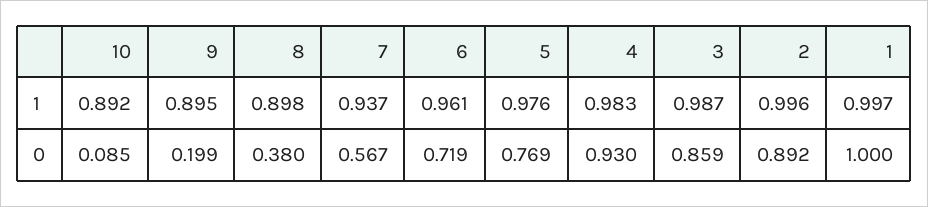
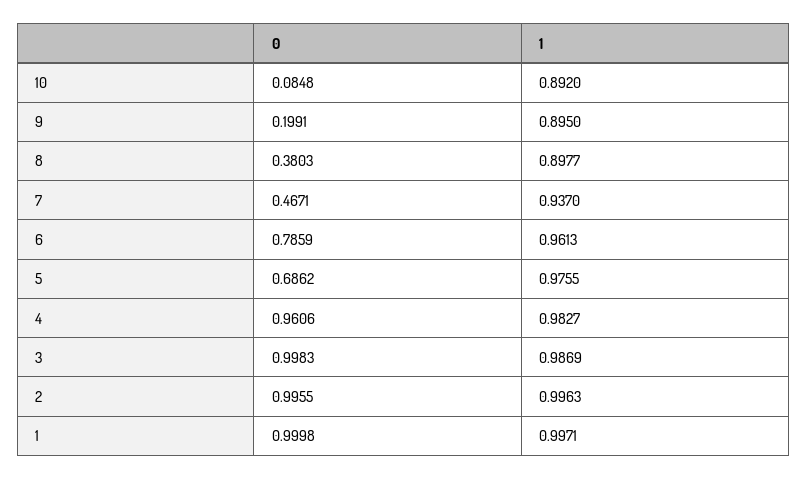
7, 0: 0.567 -> 0.4671
6, 0: 0.719 -> 0.7859
5, 0: 0.769 -> 0.6862
4, 0: 0.93 -> 0.9606
3, 0: 0.859 -> 0.9983
2, 0: 0.892 -> 0.9955

